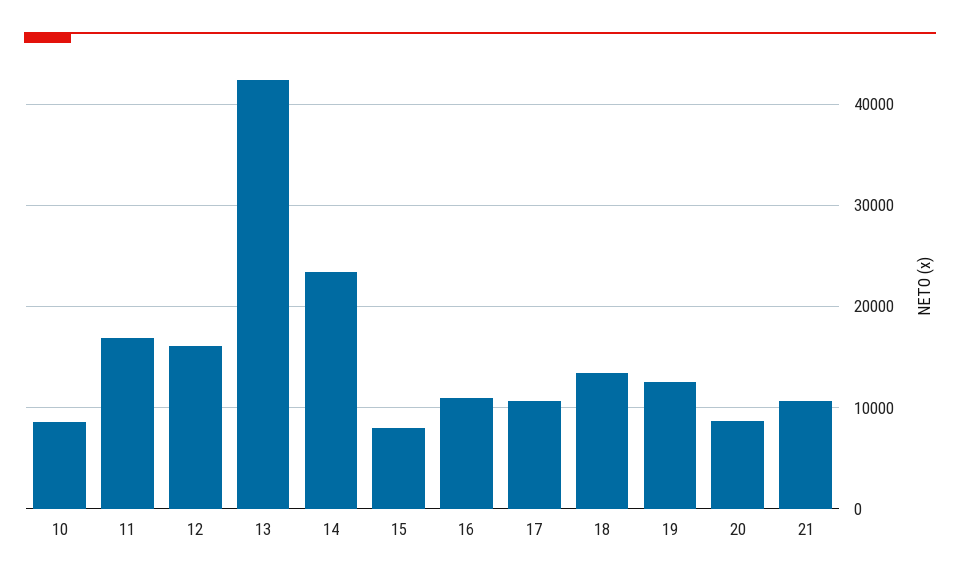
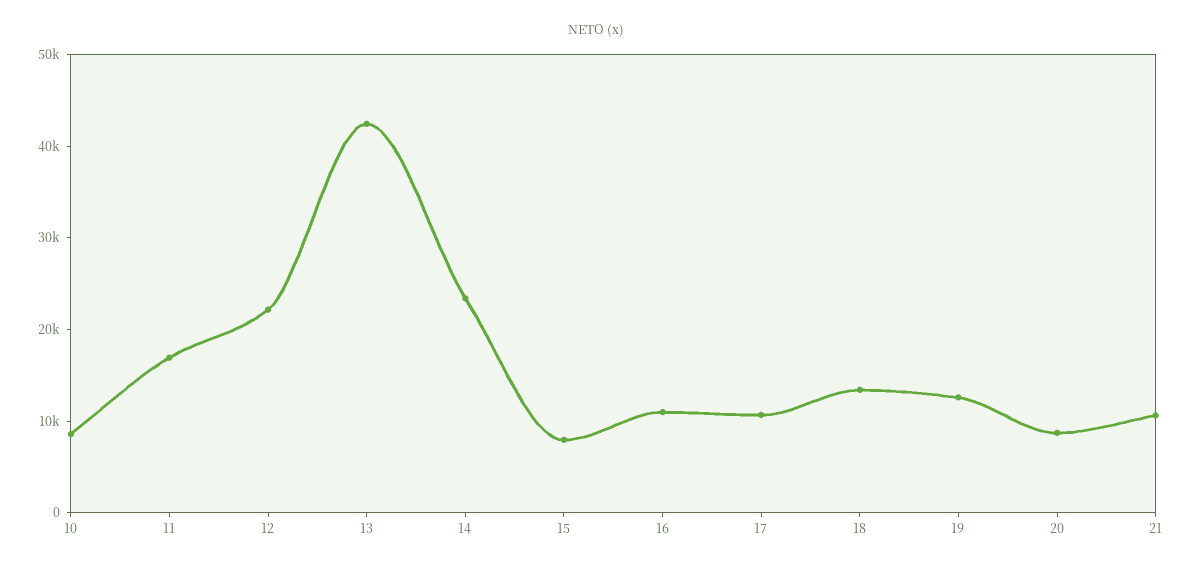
12: 16000 -> 22000

